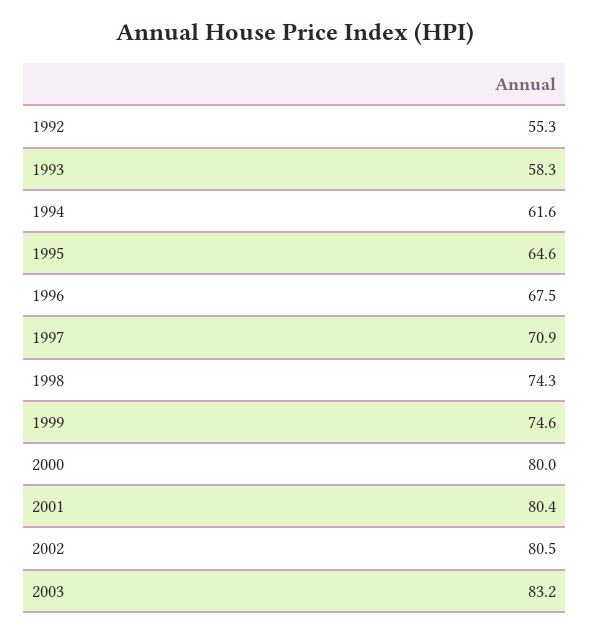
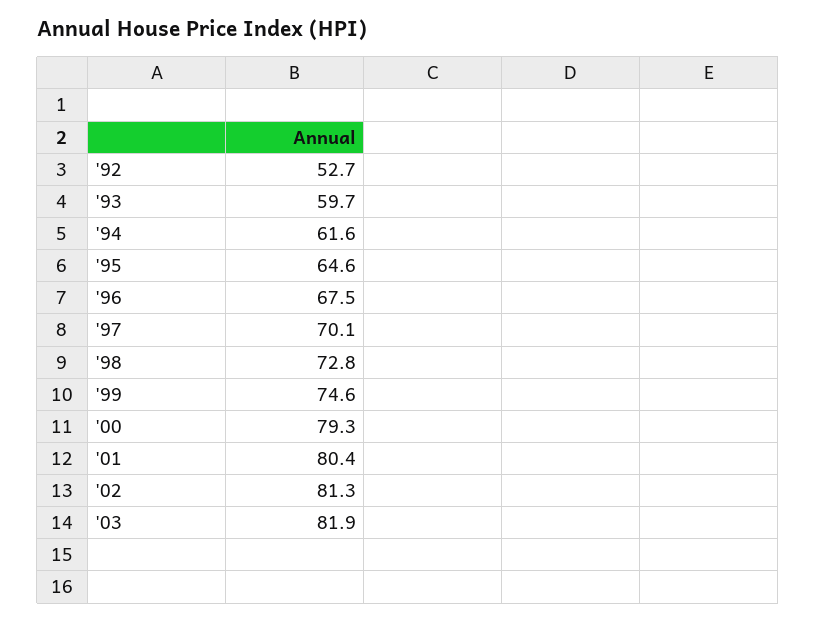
1992: 55.3 -> 52.7
1993: 58.3 -> 59.7
1997: 70.9 -> 70.1
1998: 74.3 -> 72.8
2000: 80 -> 79.3
2002: 80.5 -> 81.3
2003: 83.2 -> 81.9

